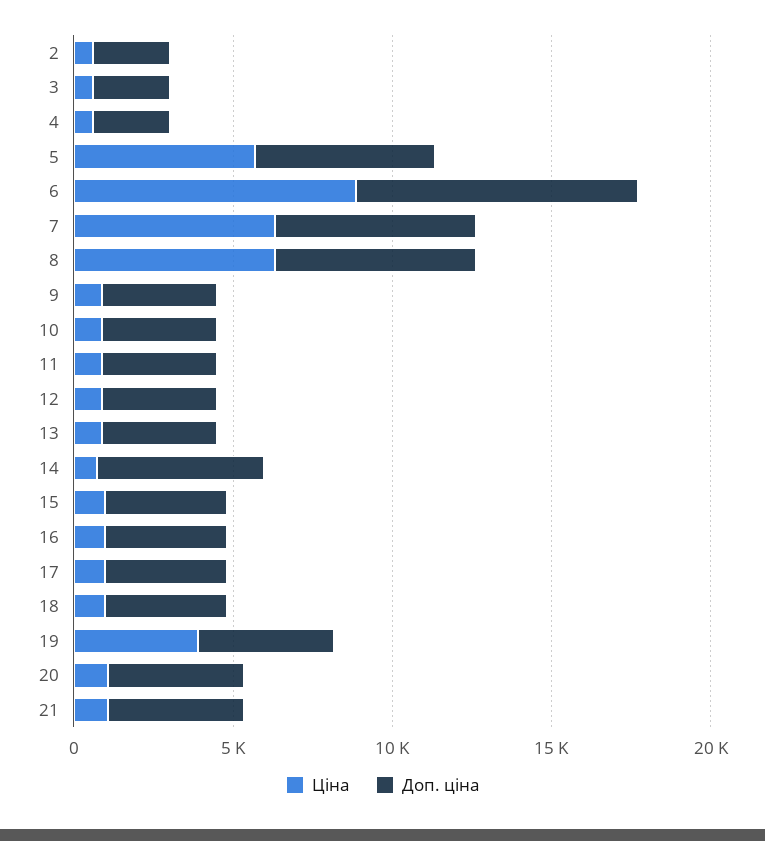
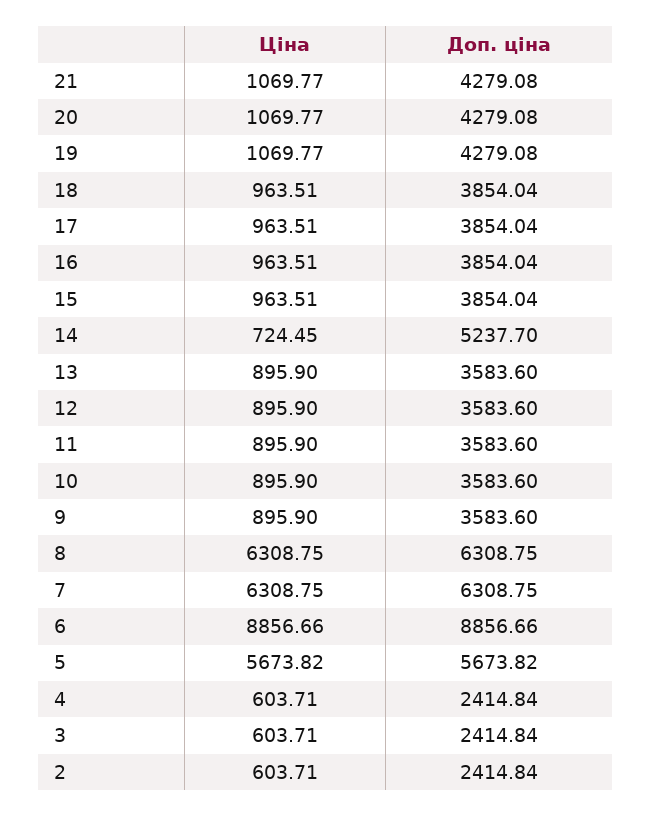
Ціна, 19: 4000 -> 1069.77

